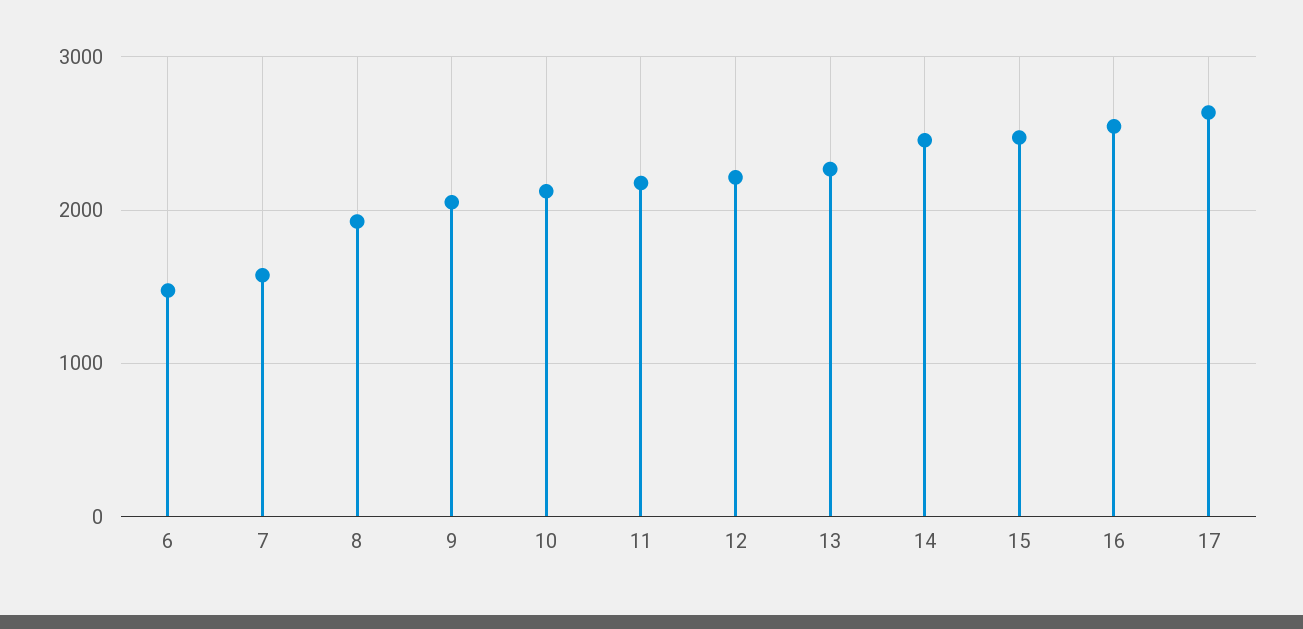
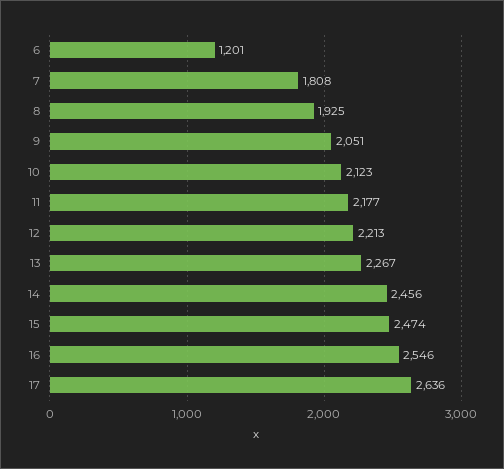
6: 1500 -> 1201
7: 1600 -> 1808

